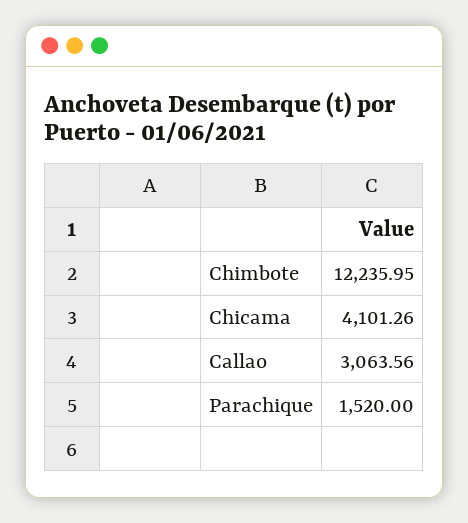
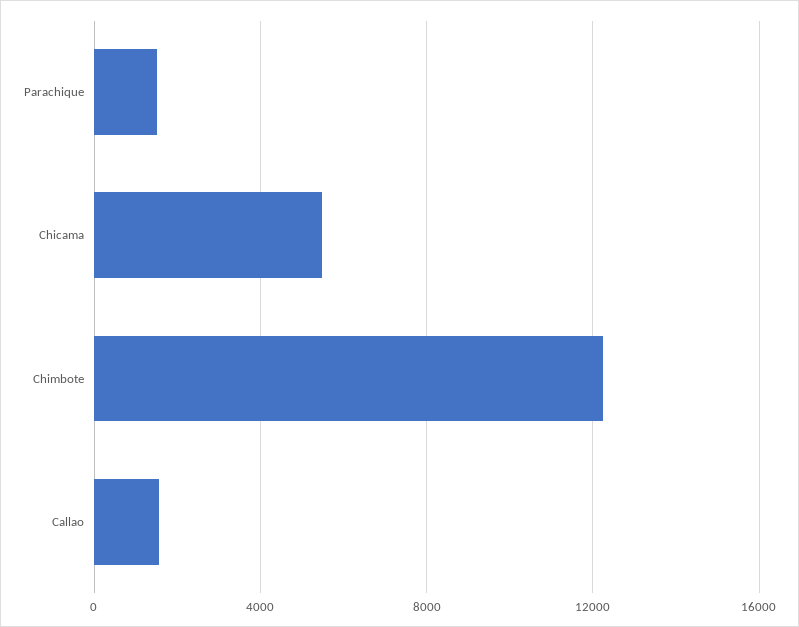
Chicama: 4101.26 -> 5500
Callao: 3063.56 -> 1500

